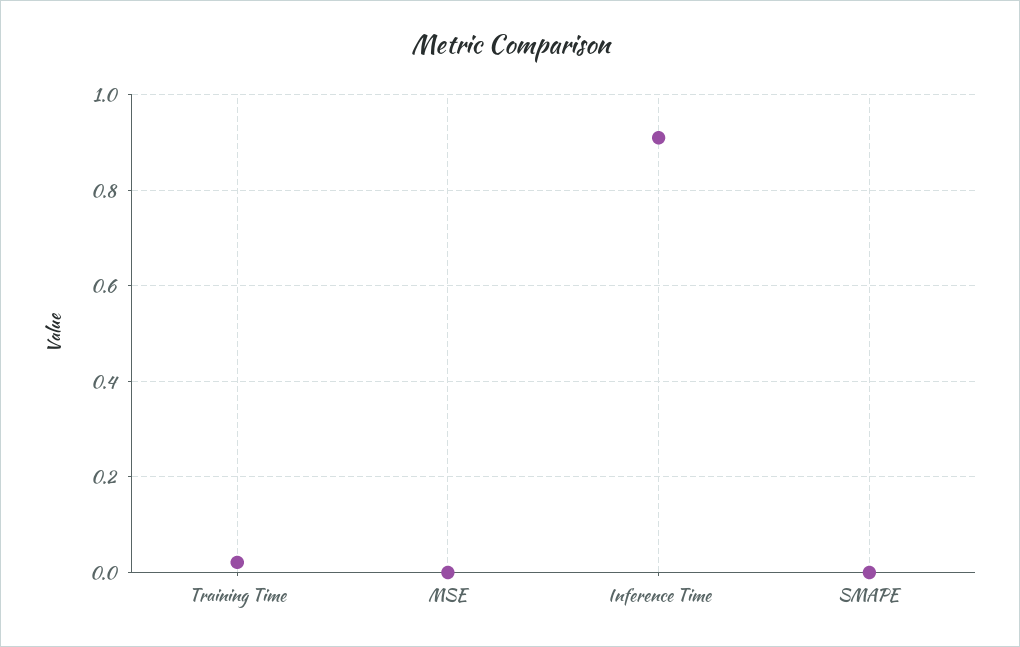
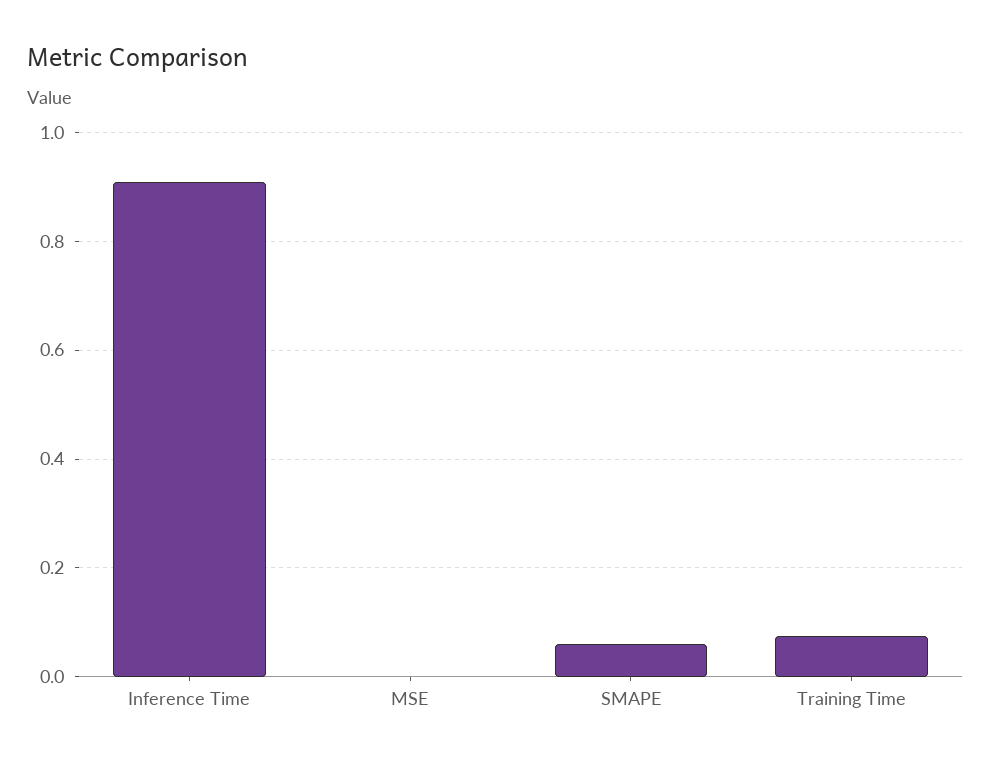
Training Time: 0.02 -> 0.08
SMAPE: 0 -> 0.06

